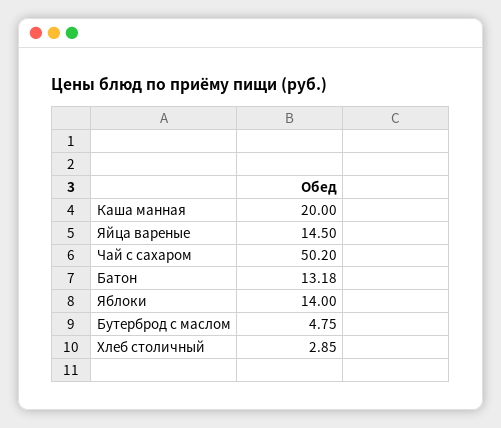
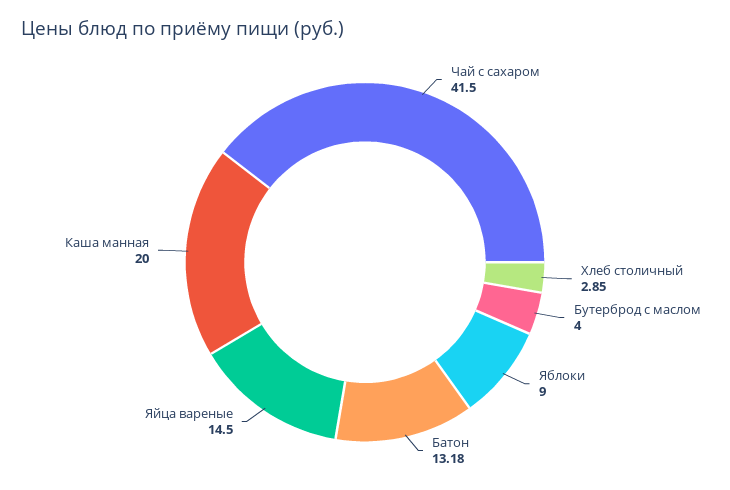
Чай с сахаром: 50.2 -> 41.5
Яблоки: 14 -> 9
Бутерброд с маслом: 4.75 -> 4

